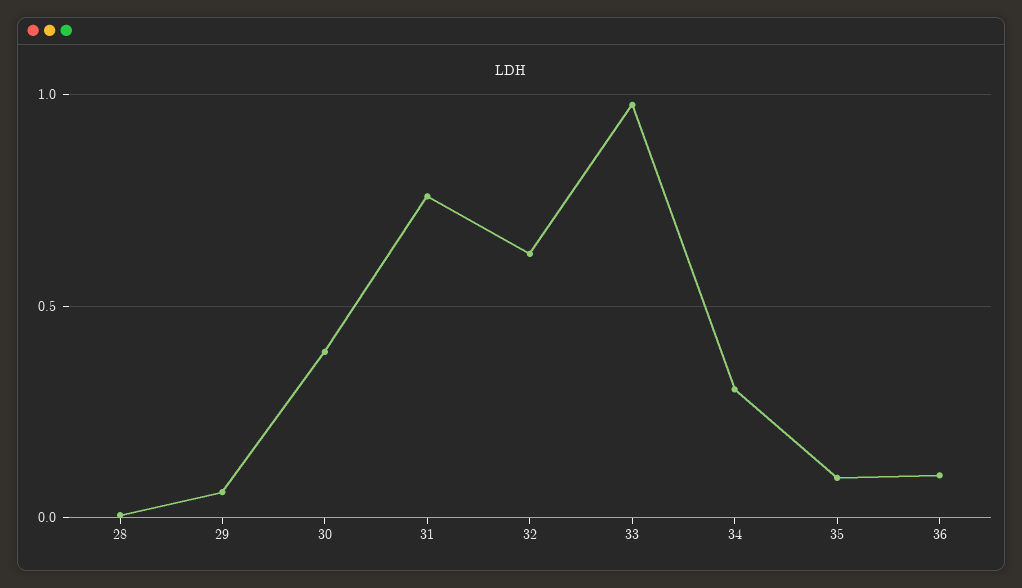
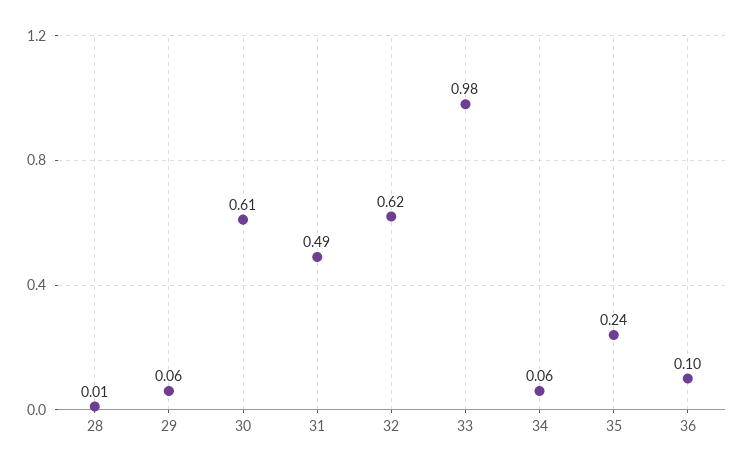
30: 0.4 -> 0.61
31: 0.75 -> 0.49
34: 0.3 -> 0.06
35: 0.1 -> 0.24

